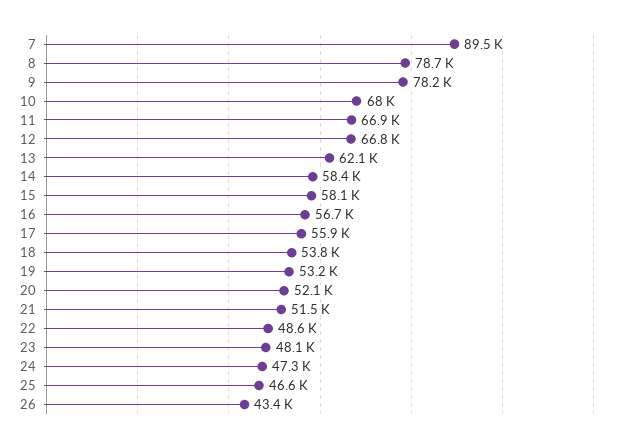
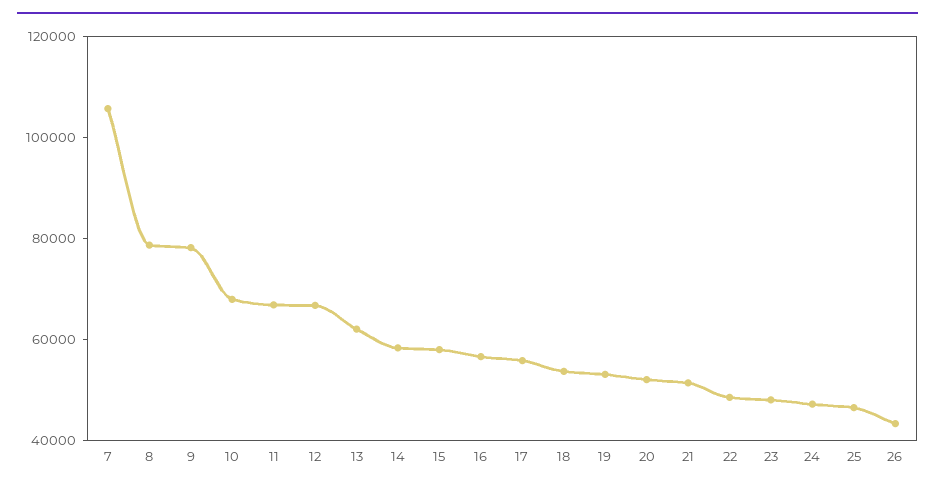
7: 89500 -> 105000

